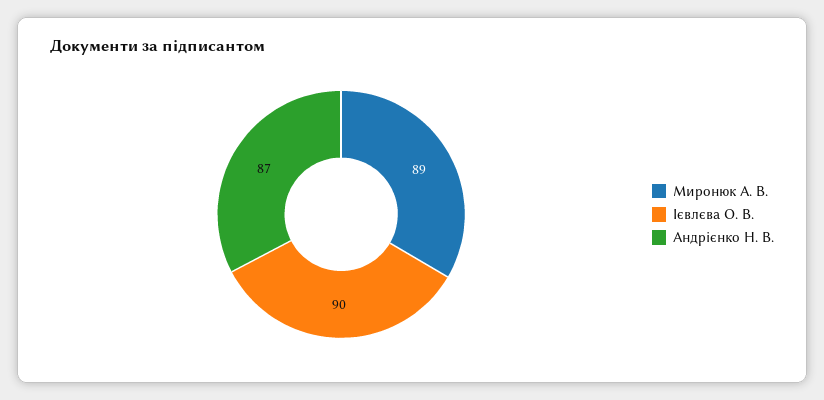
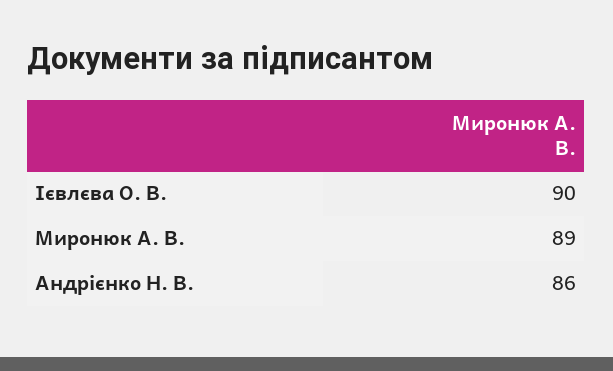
Андрієнко Н. В.: 87 -> 86

